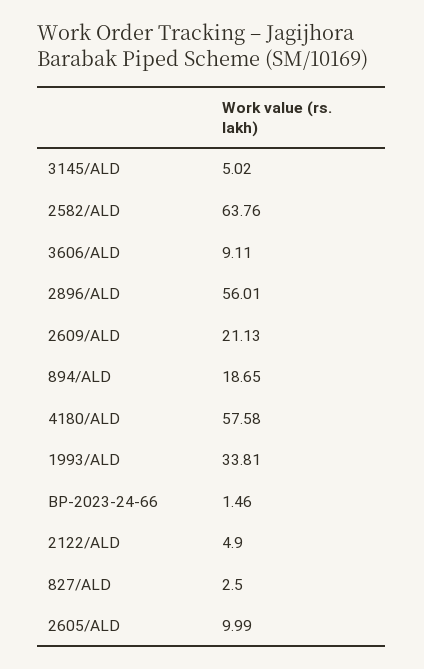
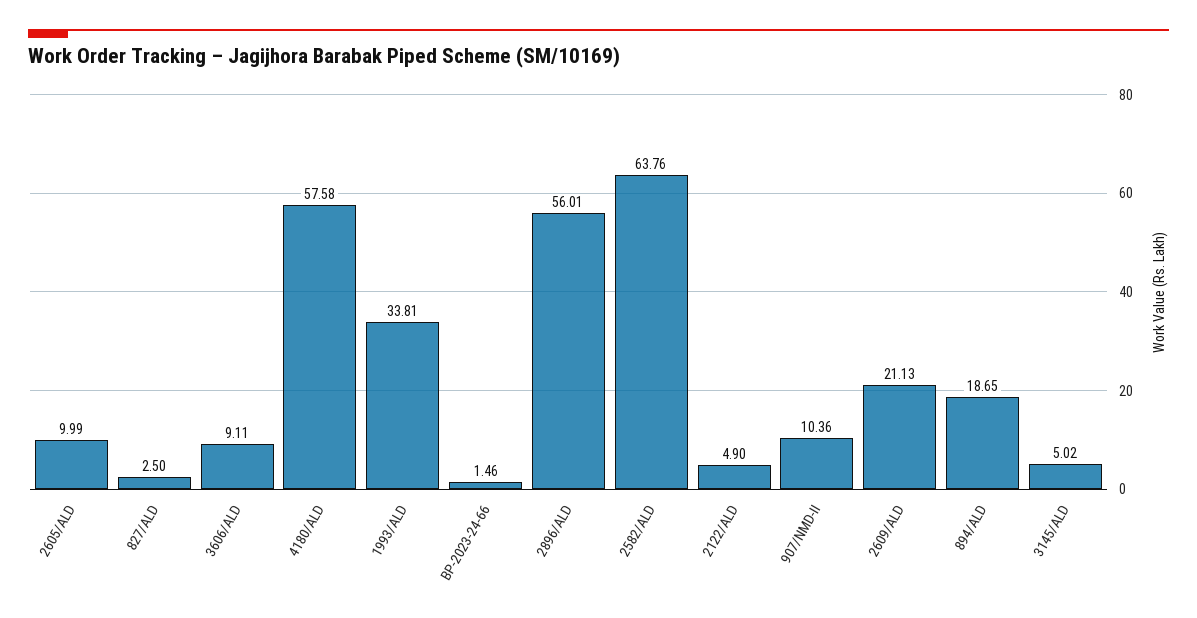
907/NMD-II: none -> 10.36

